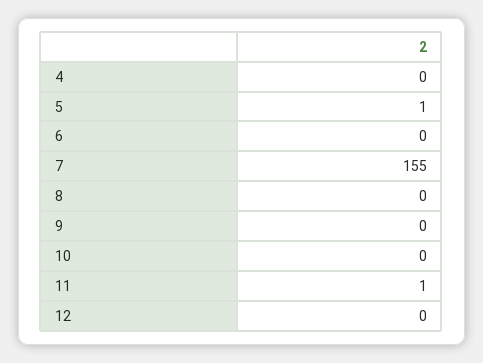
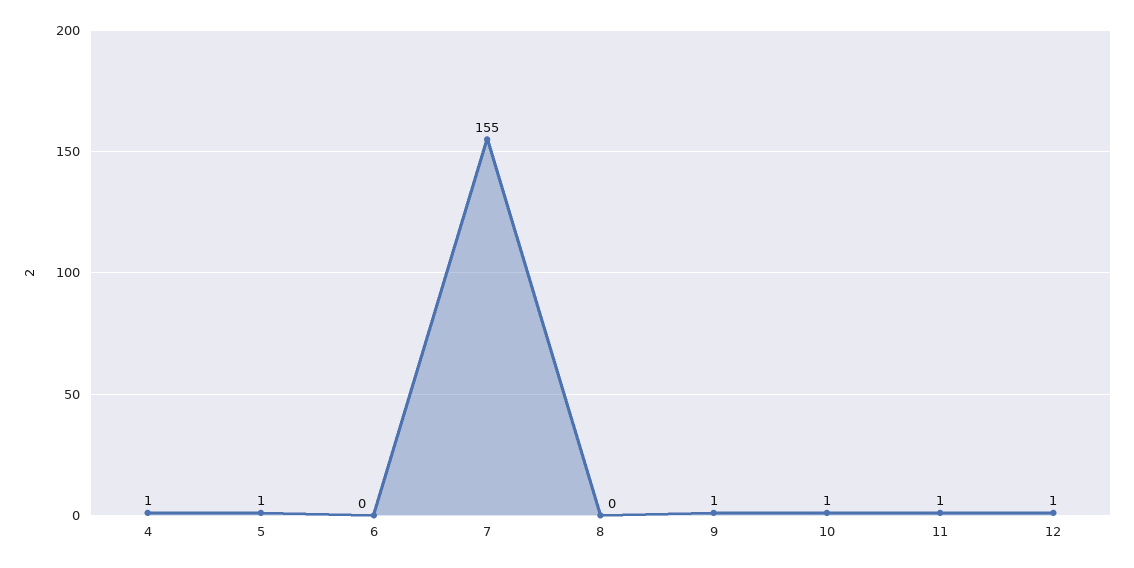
4: 0 -> 1
9: 0 -> 1
10: 0 -> 1
12: 0 -> 1

